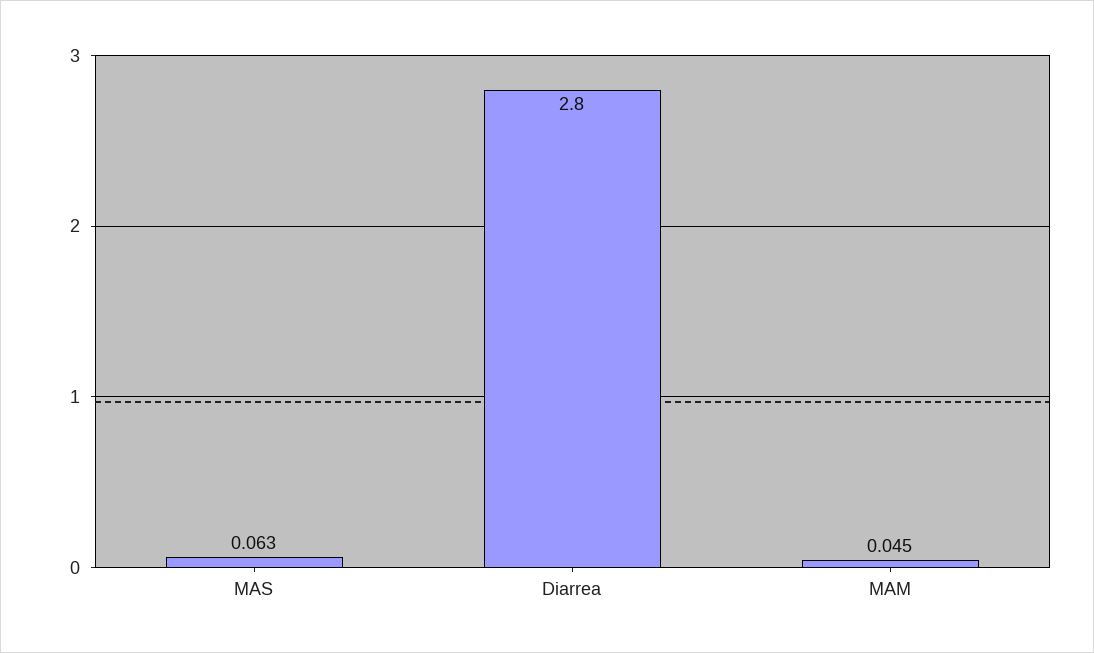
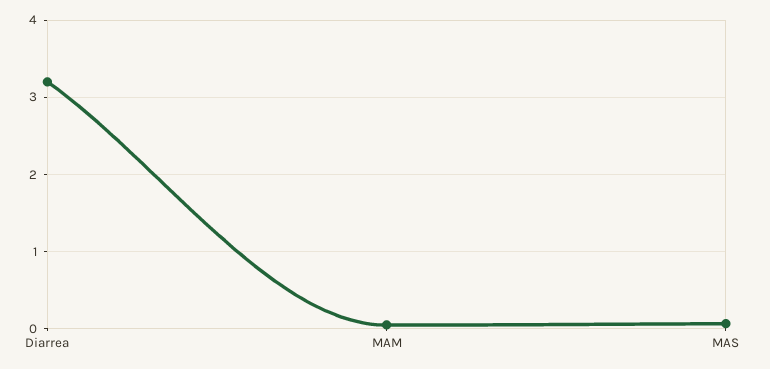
Diarrea: 2.8 -> 3.2

